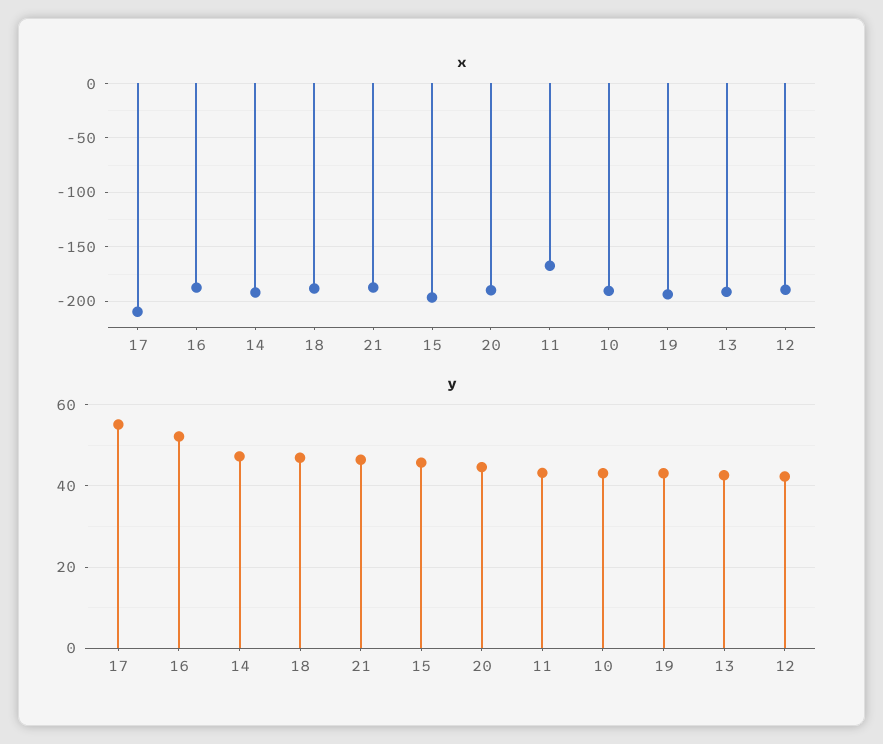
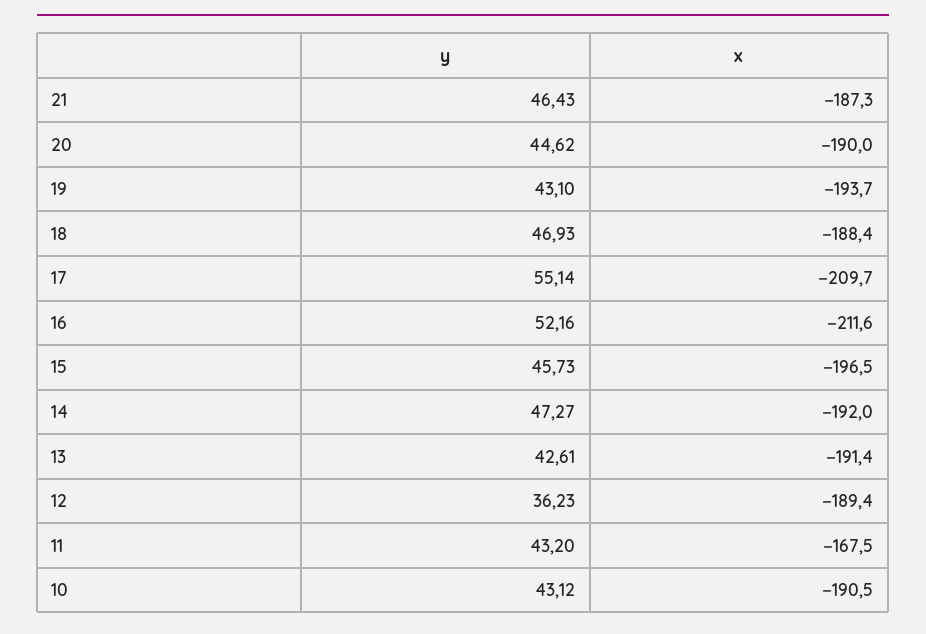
x, 16: -190 -> -211.6
y, 12: 42 -> 36.23

